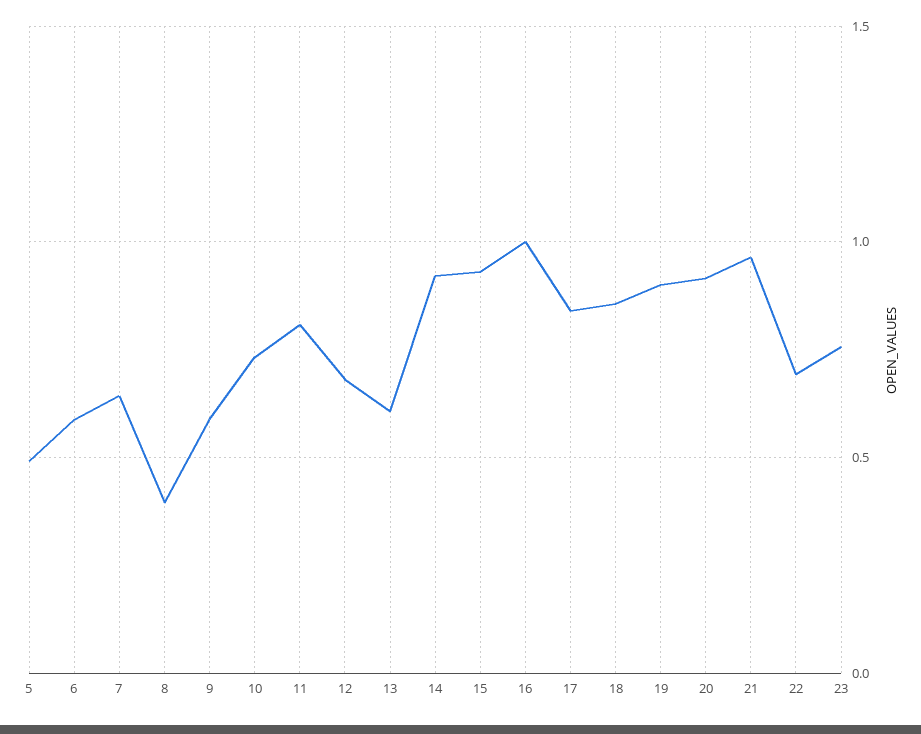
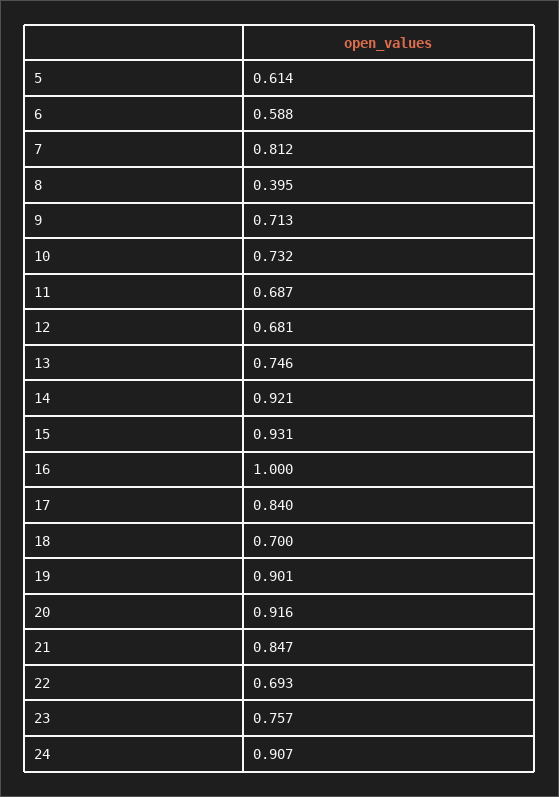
5: 0.5 -> 0.614
7: 0.65 -> 0.812
9: 0.6 -> 0.713
11: 0.8 -> 0.687
13: 0.6 -> 0.746
18: 0.85 -> 0.7
21: 0.95 -> 0.847
24: none -> 0.907

